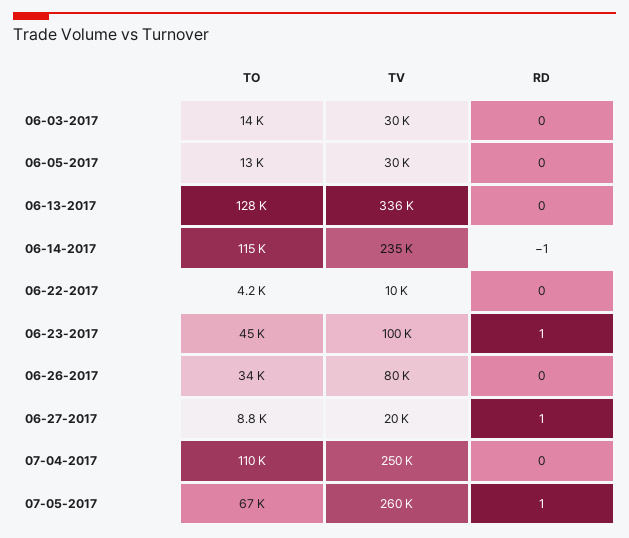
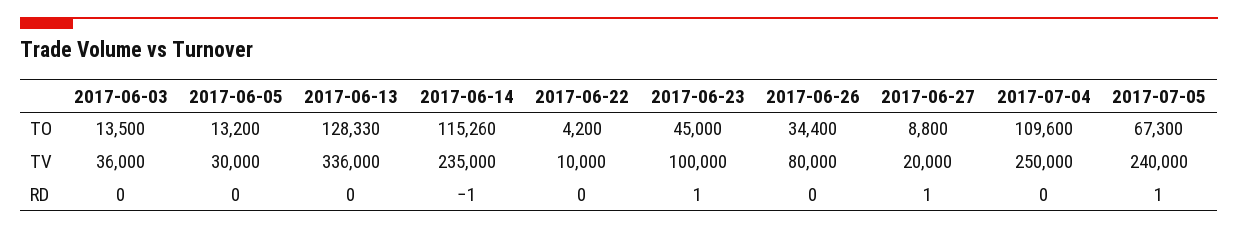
TV, 06-03-2017: 30000 -> 36000
TV, 07-05-2017: 260000 -> 240000

